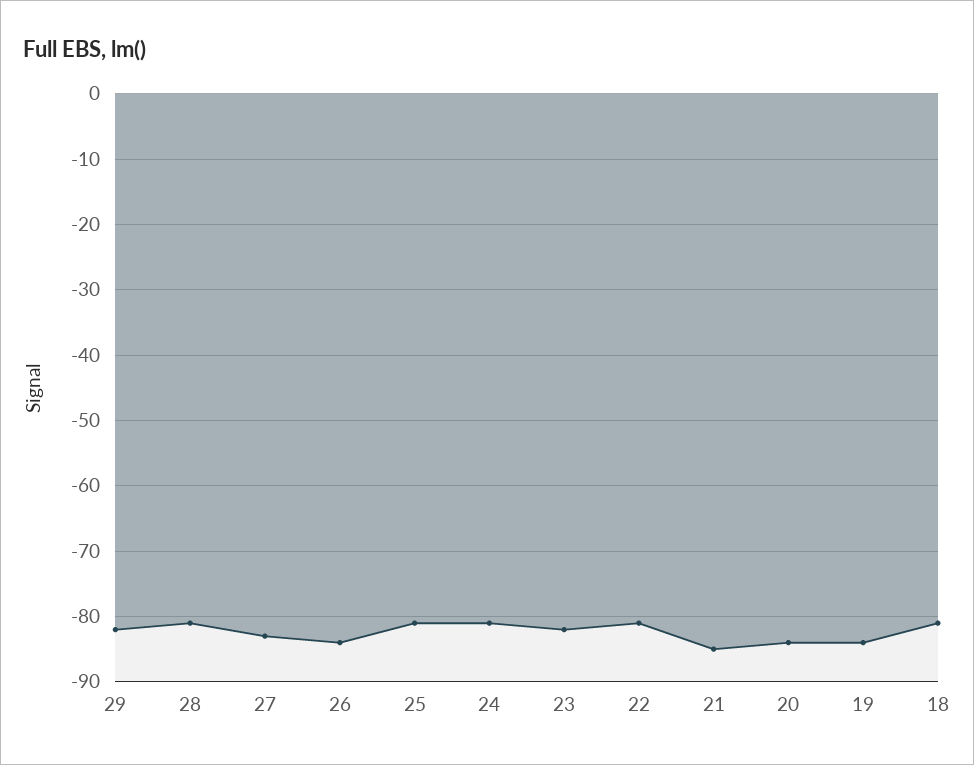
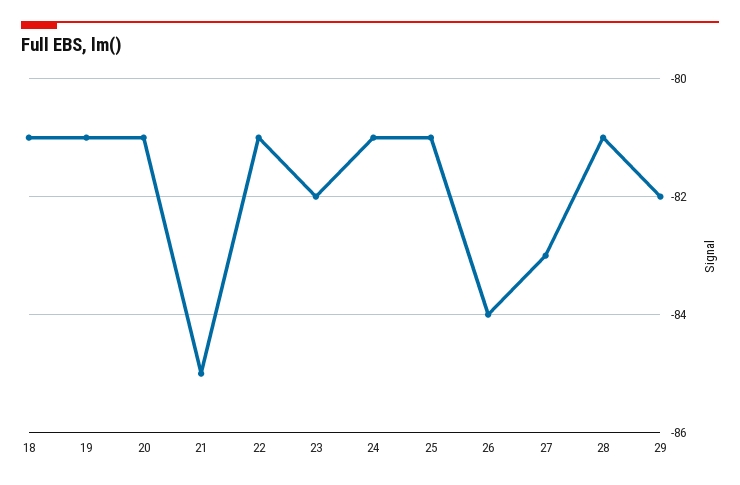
20: -84 -> -81
19: -84 -> -81

